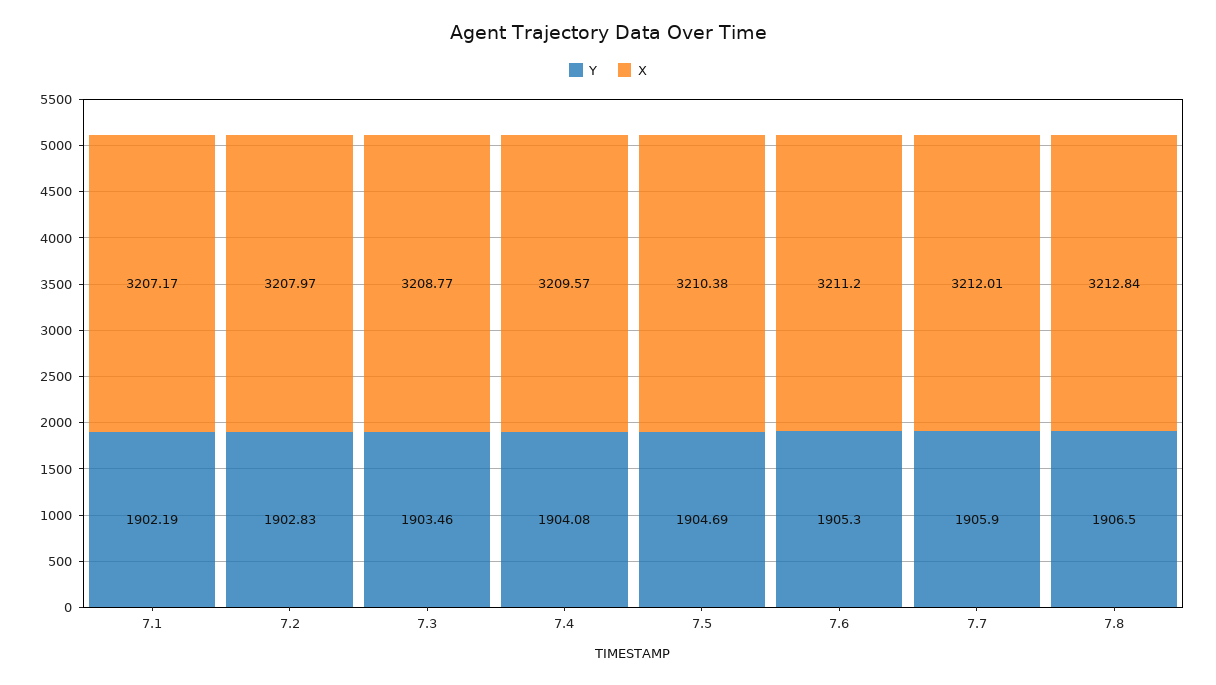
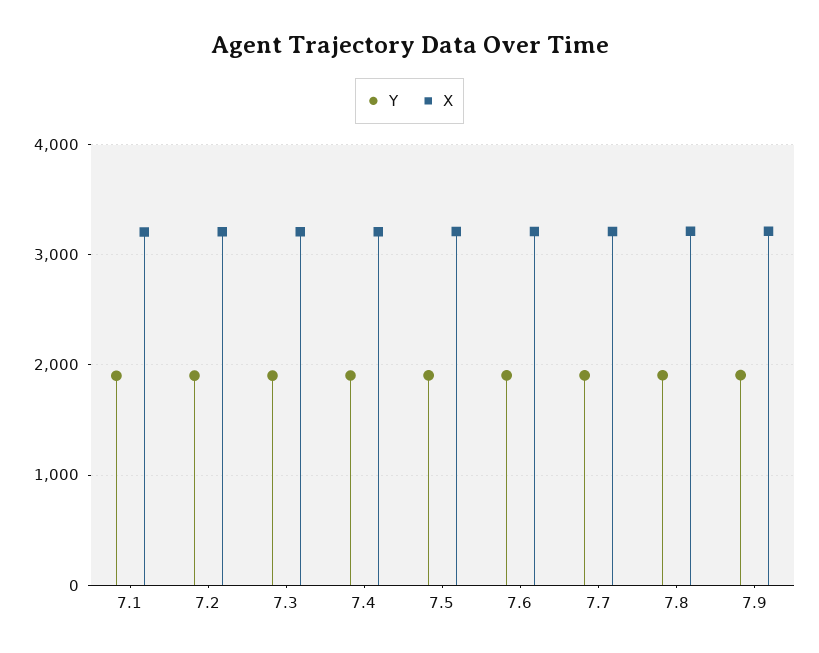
Y, 7.9: none -> 1900
X, 7.9: none -> 3200

